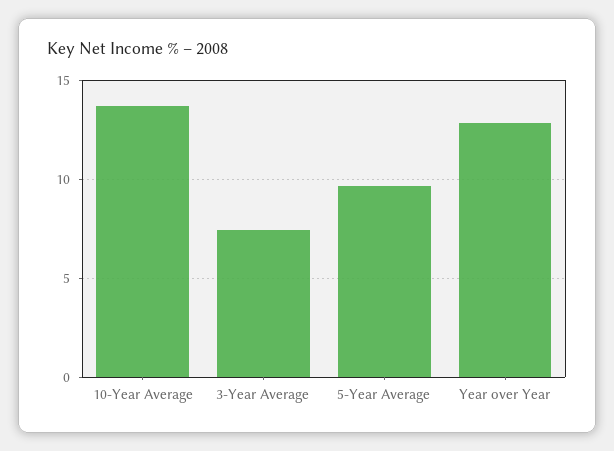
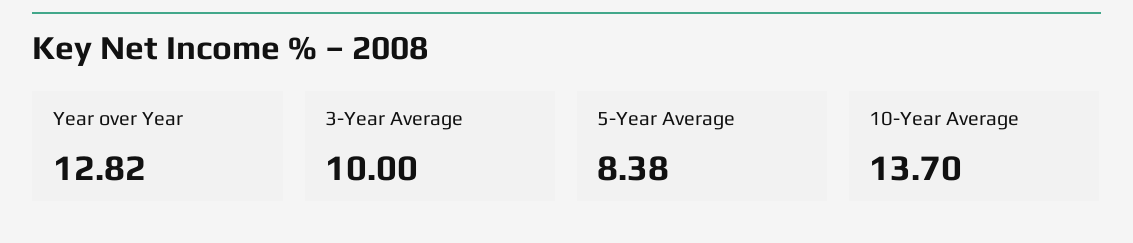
3-Year Average: 7.5 -> 10
5-Year Average: 9.5 -> 8.38

